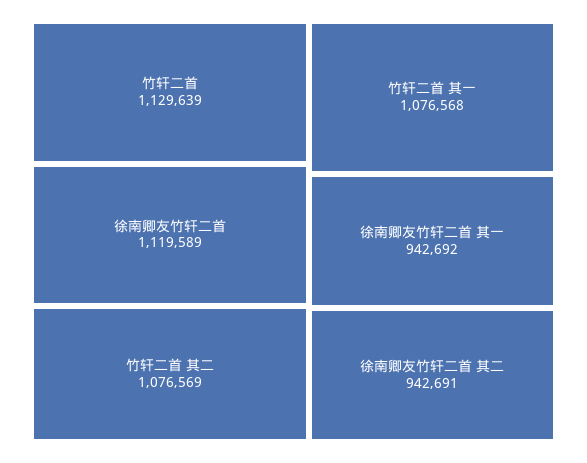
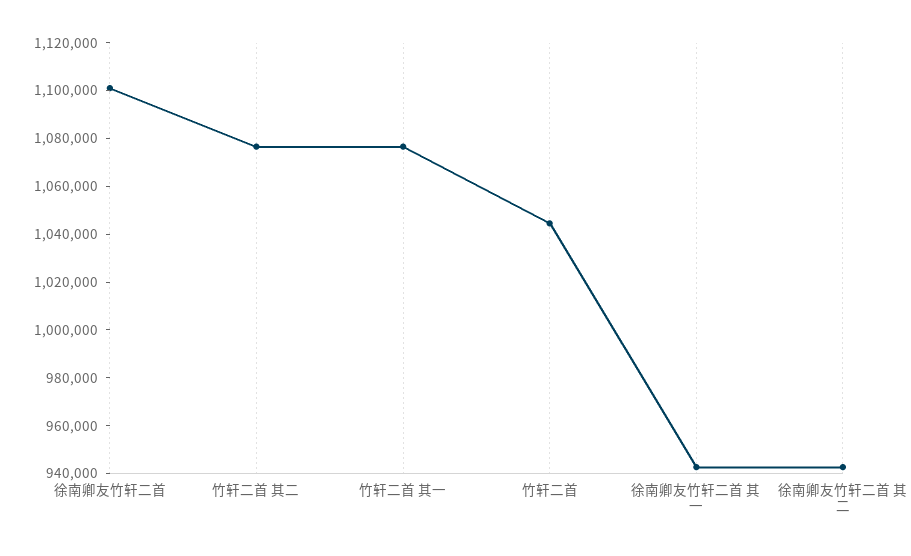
竹轩二首: 1129639 -> 1045000
徐南卿友竹轩二首: 1119589 -> 1100000

